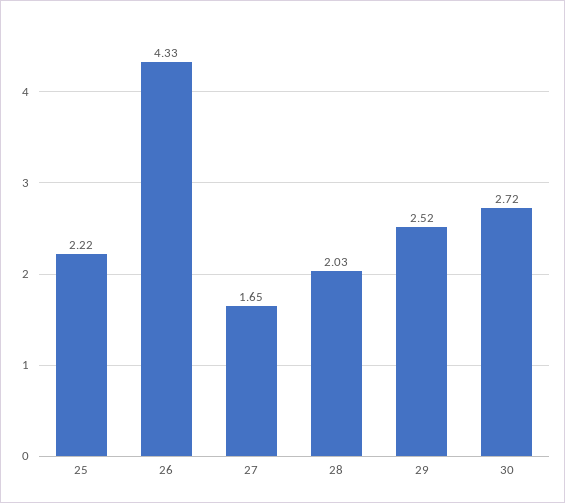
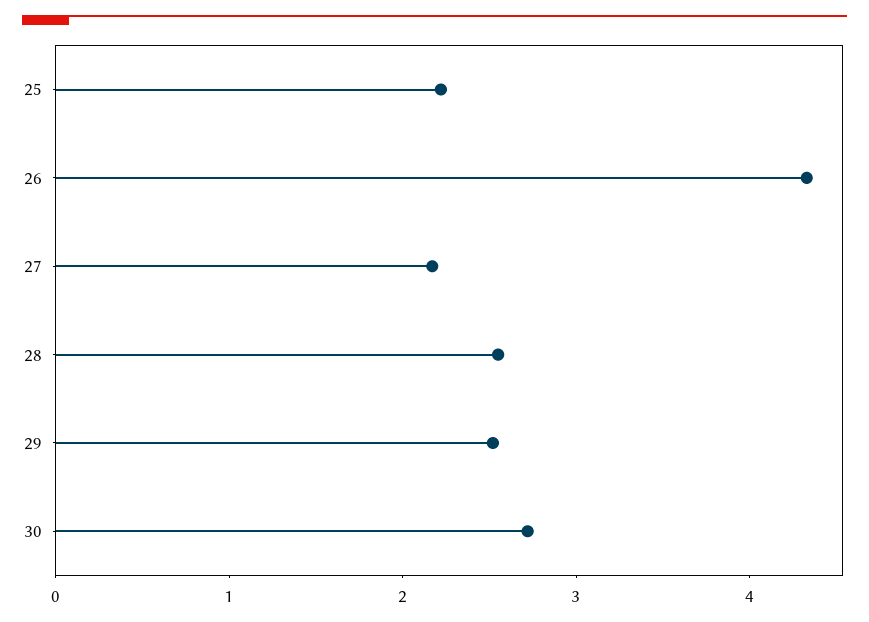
27: 1.65 -> 2.2
28: 2.03 -> 2.6

